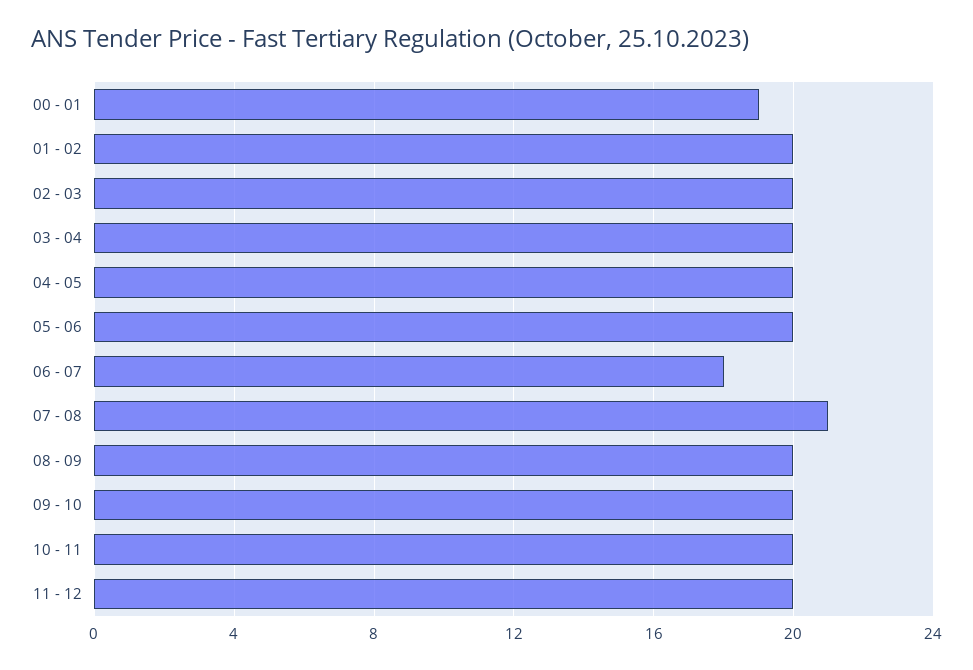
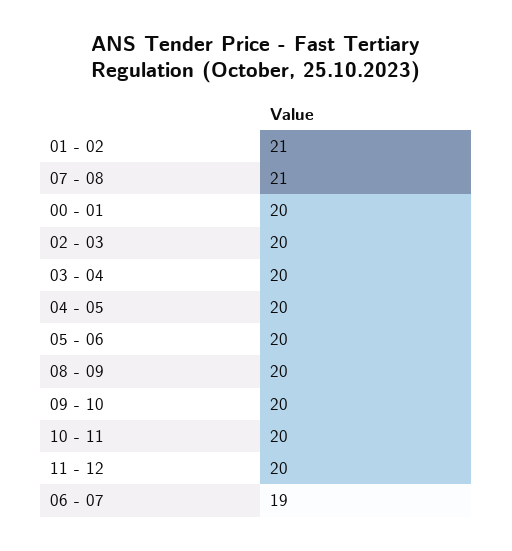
00 - 01: 19 -> 20
01 - 02: 20 -> 21
06 - 07: 18 -> 19

